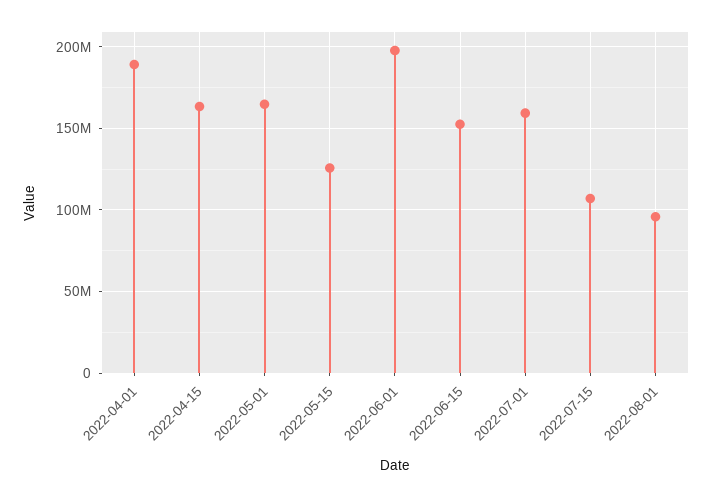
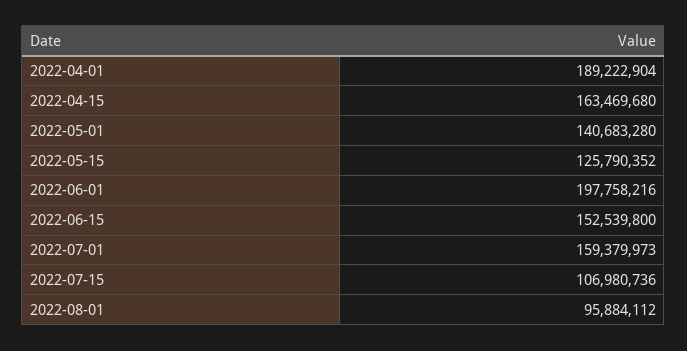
2022-05-01: 165000000 -> 140683280

